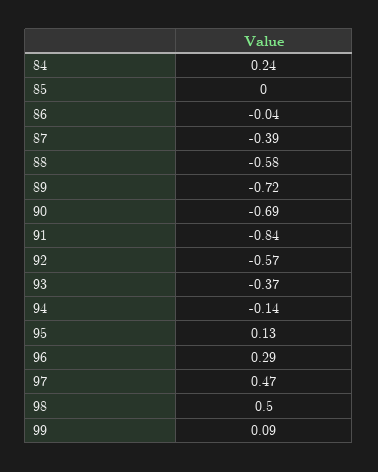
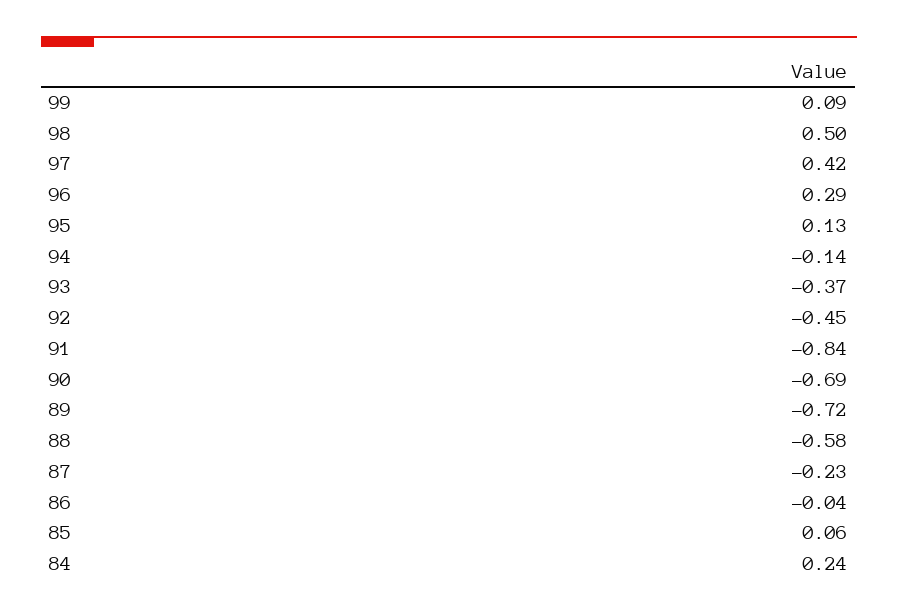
85: 0 -> 0.06
87: -0.39 -> -0.23
92: -0.57 -> -0.45
97: 0.47 -> 0.42

